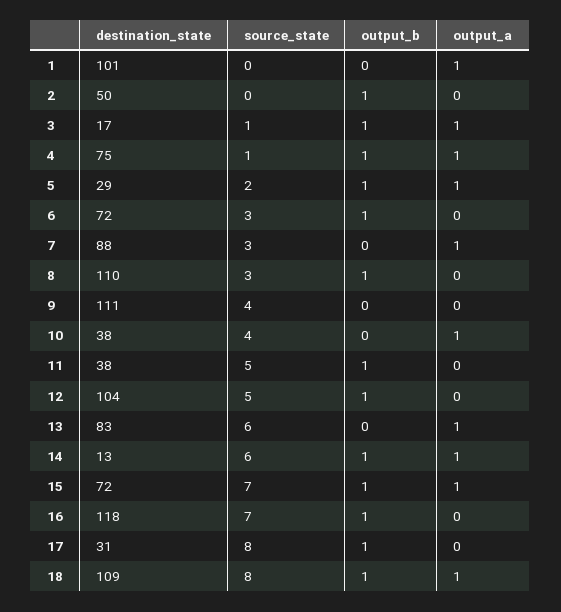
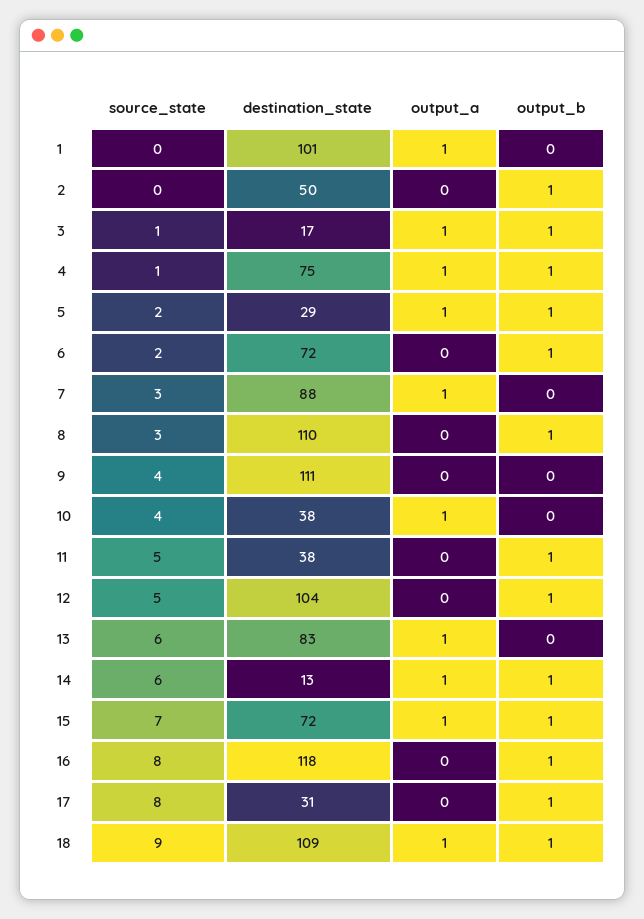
source_state, 6: 3 -> 2
source_state, 16: 7 -> 8
source_state, 18: 8 -> 9

